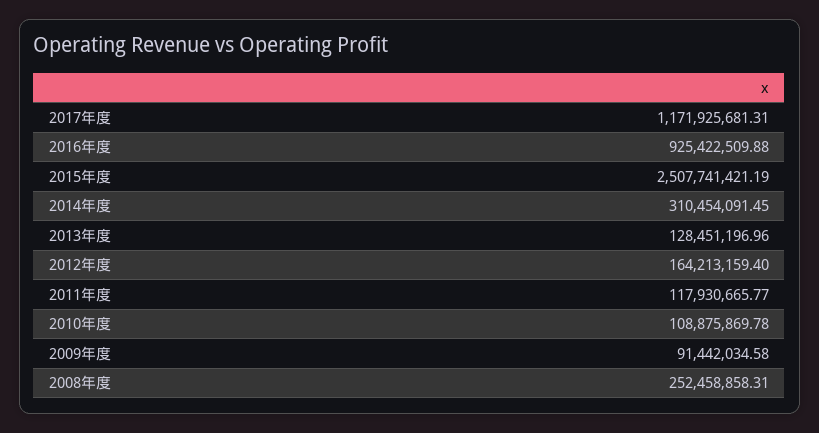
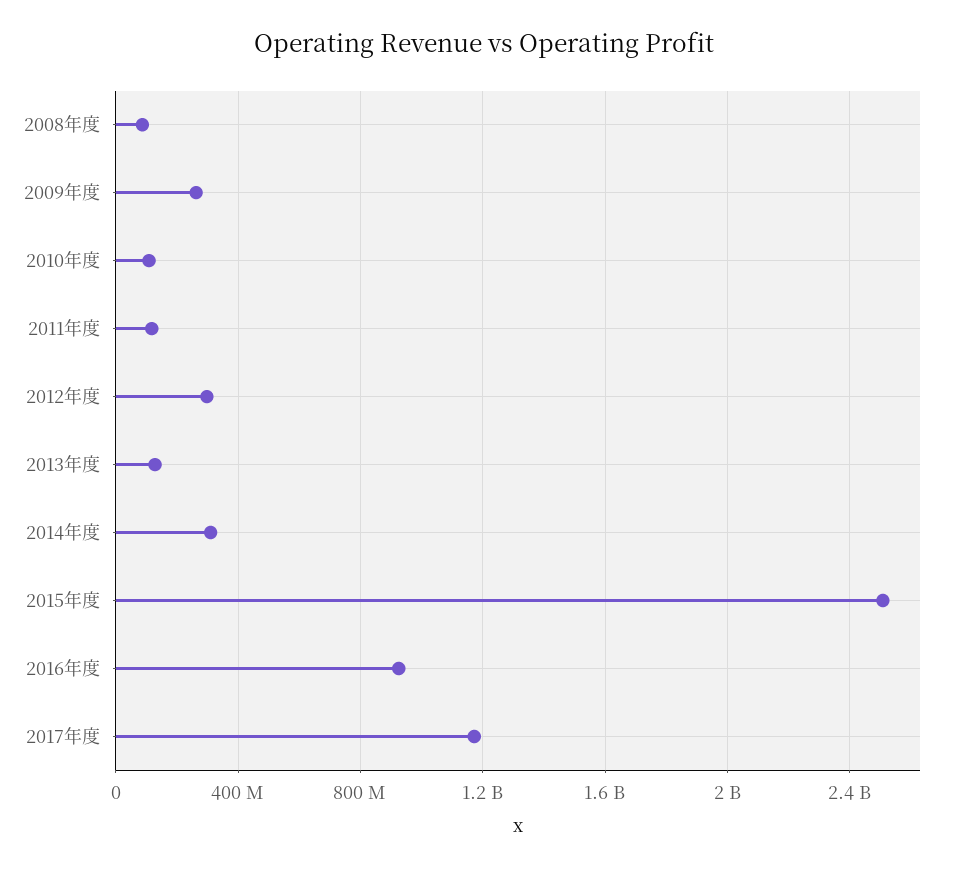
2012年度: 164213159.4 -> 300000000
2009年度: 91442034.58 -> 250000000
2008年度: 252458858.31 -> 100000000

